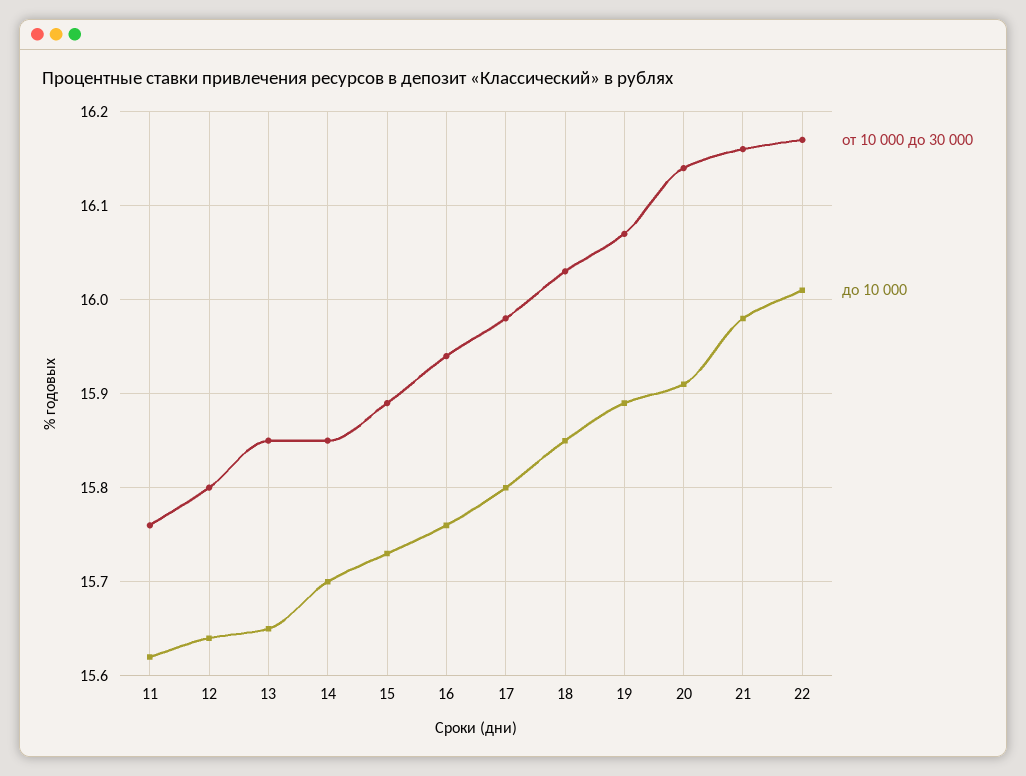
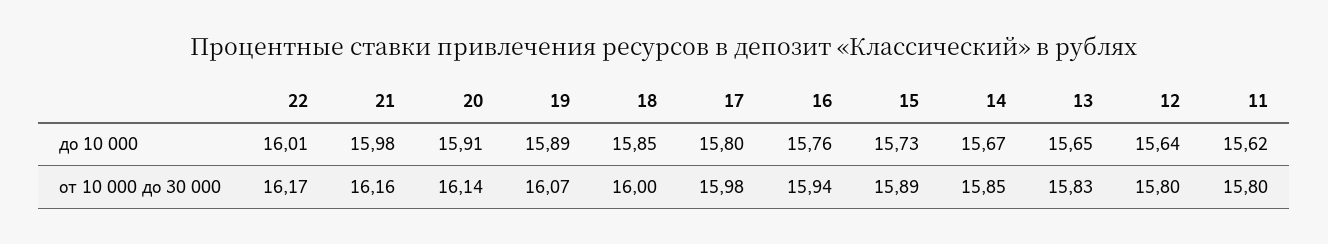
от 10 000 до 30 000, 11: 15.76 -> 15.8
от 10 000 до 30 000, 13: 15.85 -> 15.83
до 10 000, 14: 15.7 -> 15.67
от 10 000 до 30 000, 18: 16.03 -> 16

